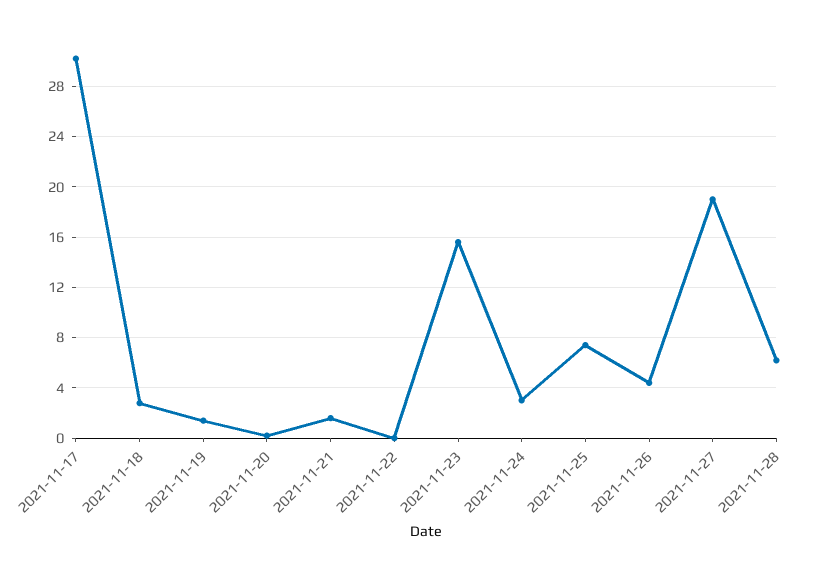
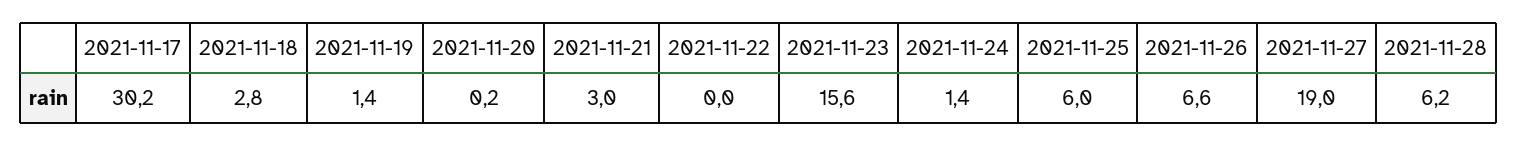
2021-11-21: 1.5 -> 3
2021-11-24: 3 -> 1.4
2021-11-25: 7.5 -> 6
2021-11-26: 4.5 -> 6.6

